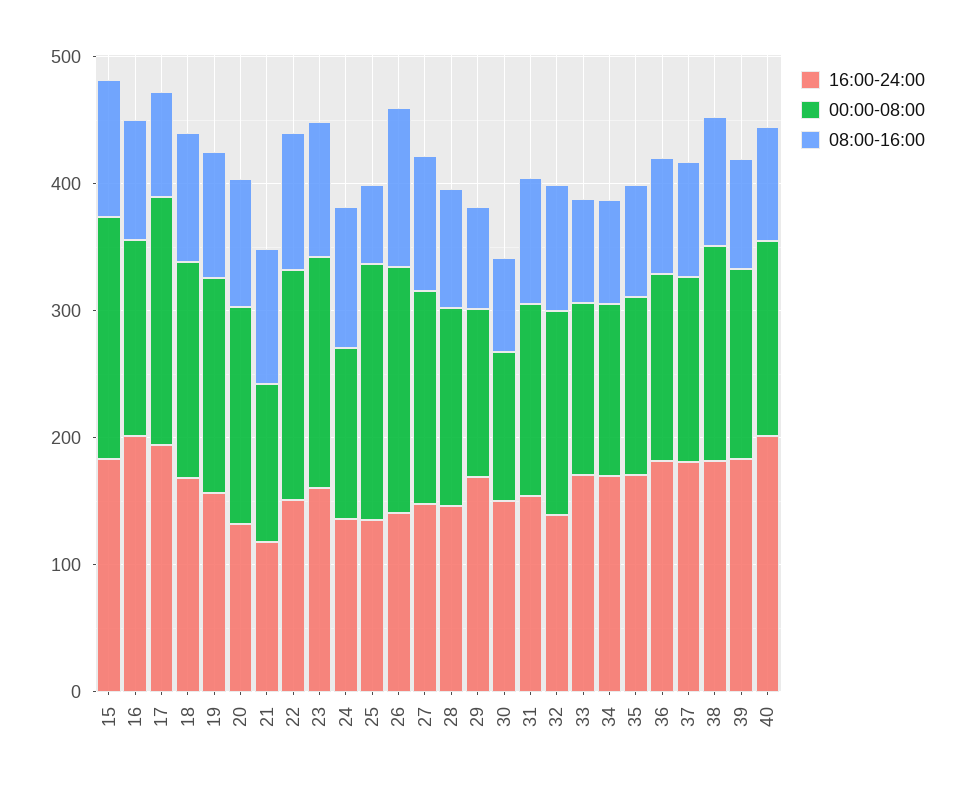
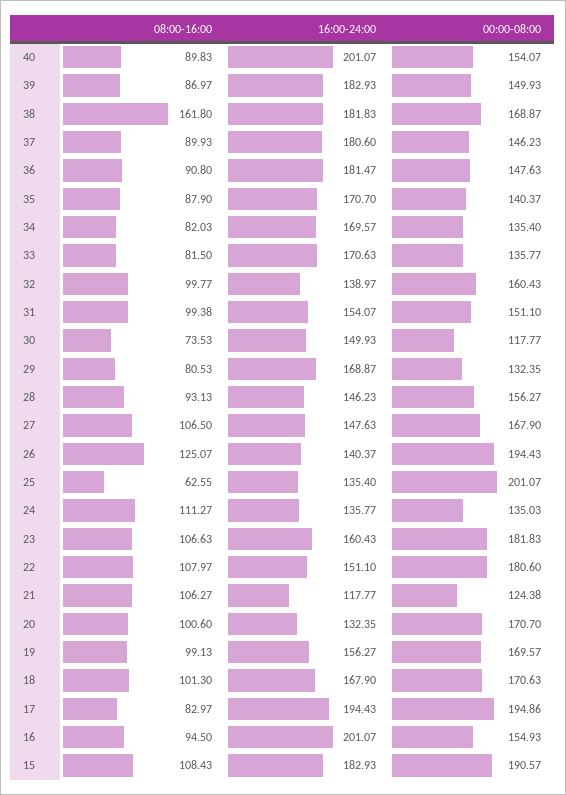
08:00-16:00, 38: 100 -> 161.8

